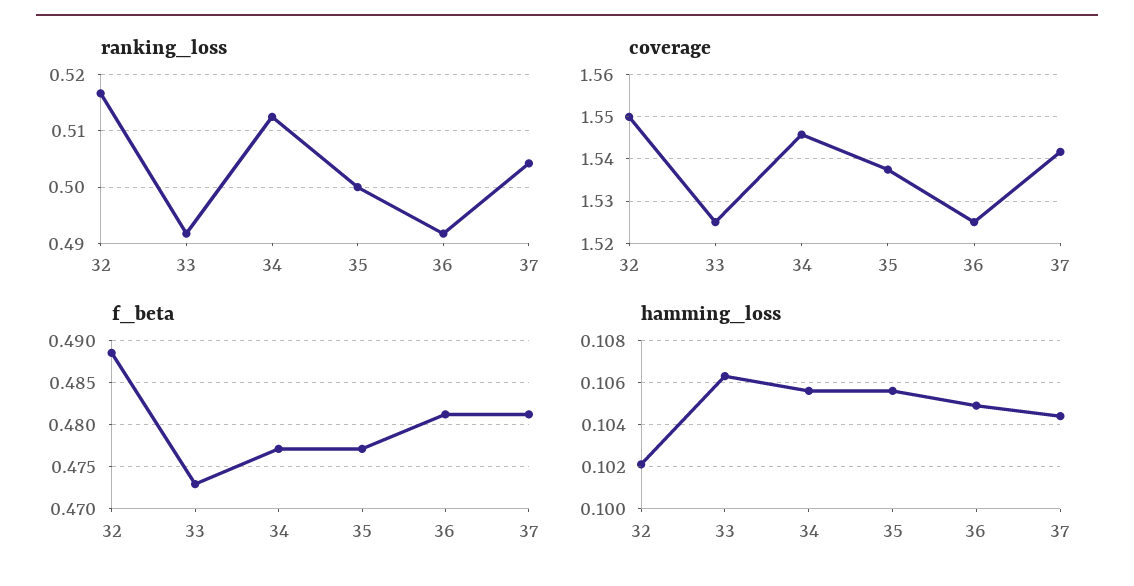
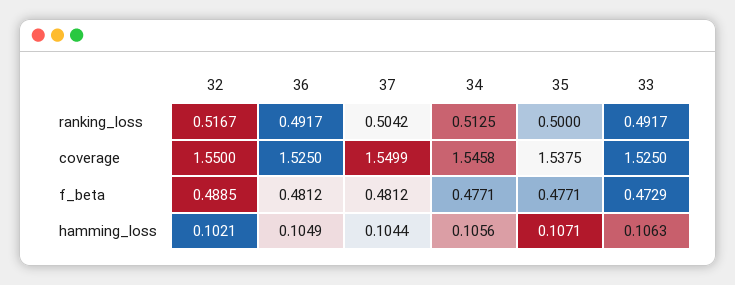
coverage, 37: 1.542 -> 1.5499
hamming_loss, 35: 0.1055 -> 0.1071

